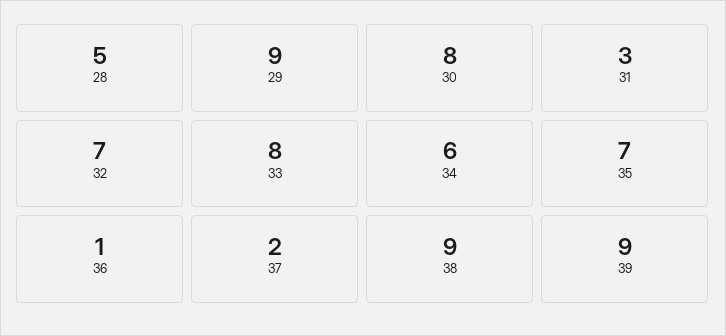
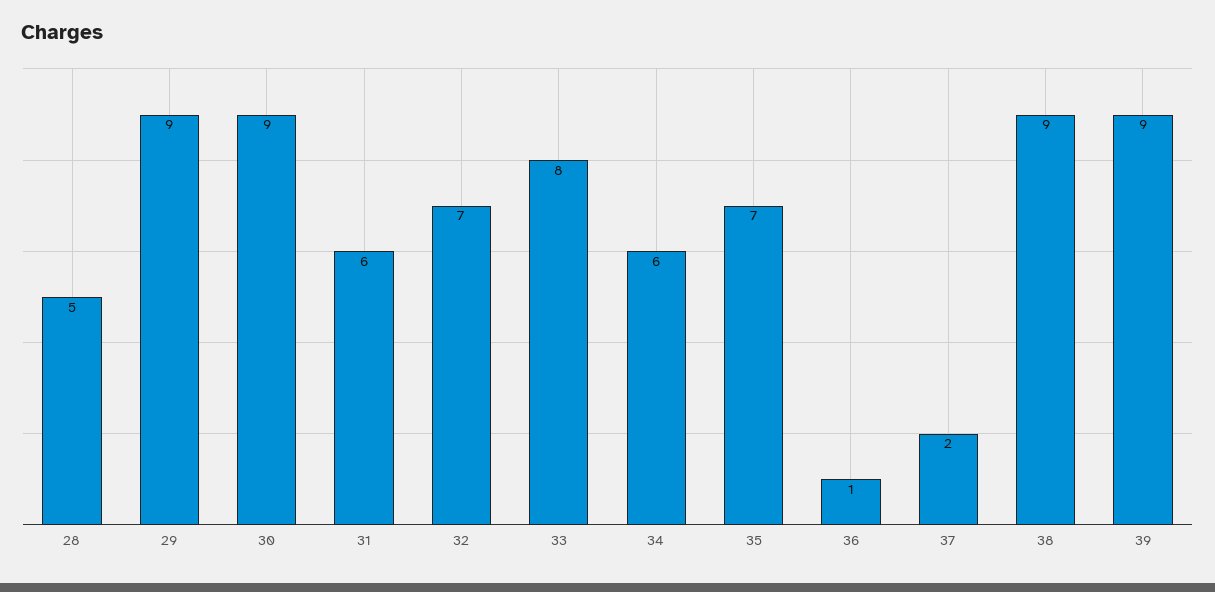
30: 8 -> 9
31: 3 -> 6

